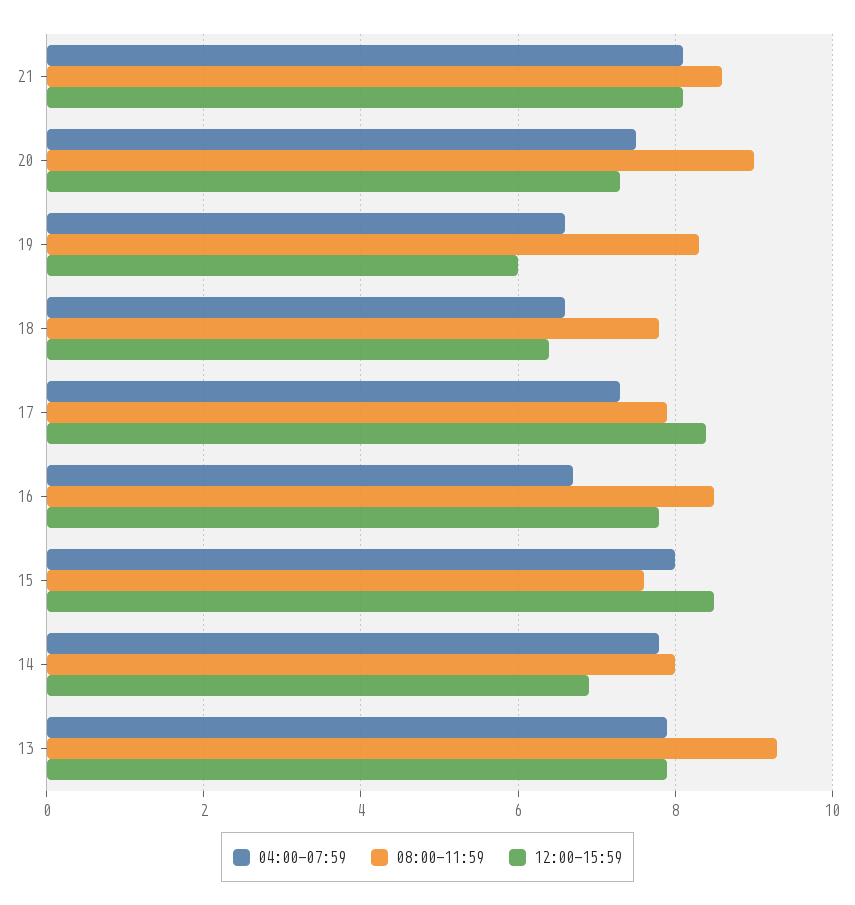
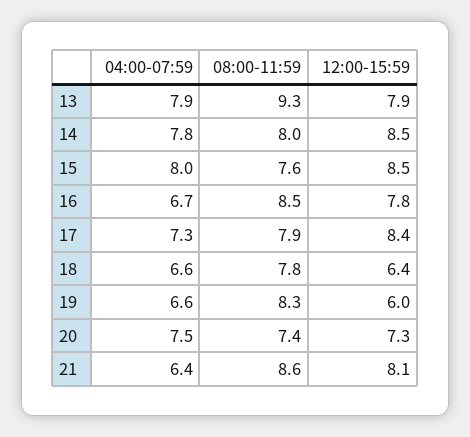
04:00-07:59, 21: 8 -> 6.4
08:00-11:59, 20: 9 -> 7.4
12:00-15:59, 14: 7 -> 8.5

